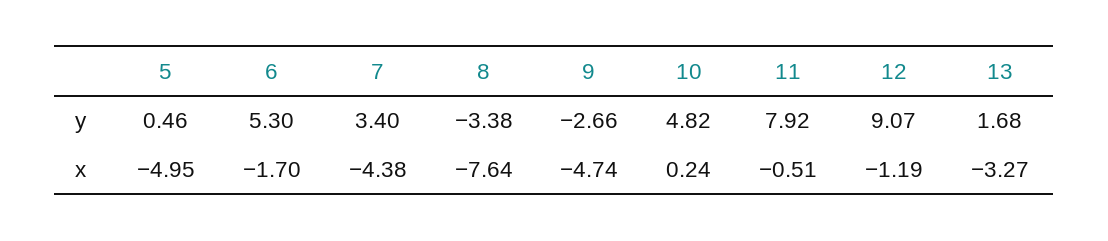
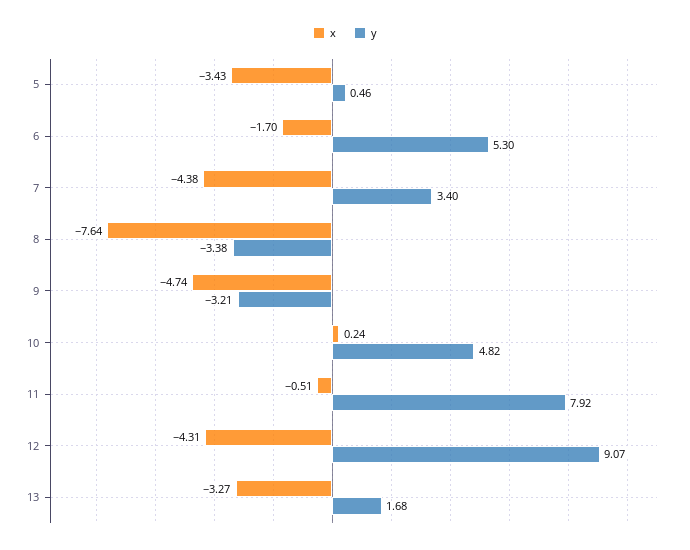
y, 9: -2.66 -> -3.21
x, 5: -4.95 -> -3.43
x, 12: -1.19 -> -4.31

